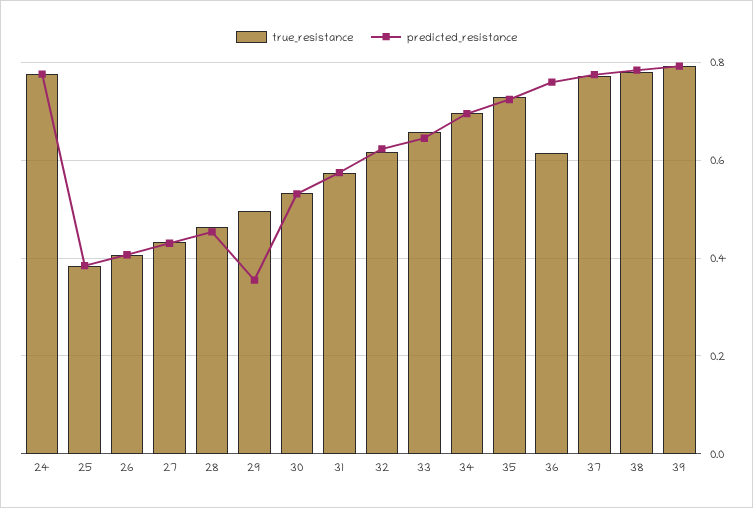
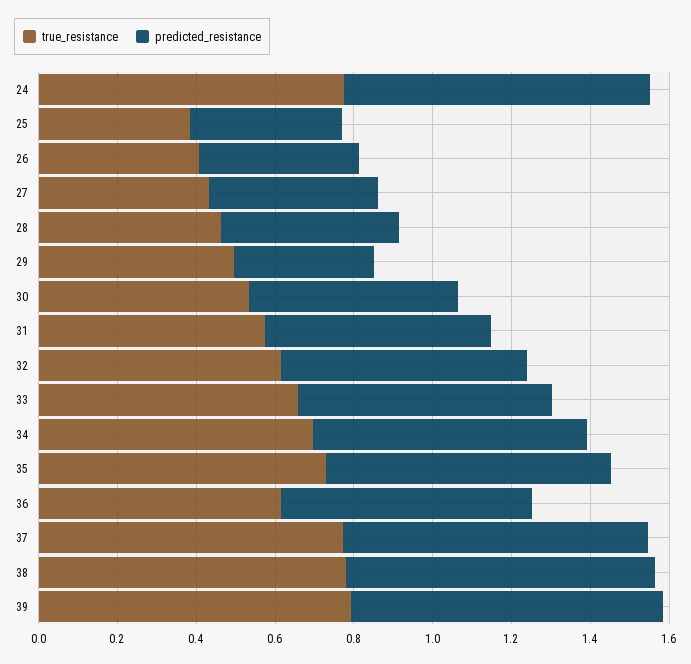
predicted_resistance, 36: 0.76 -> 0.65

